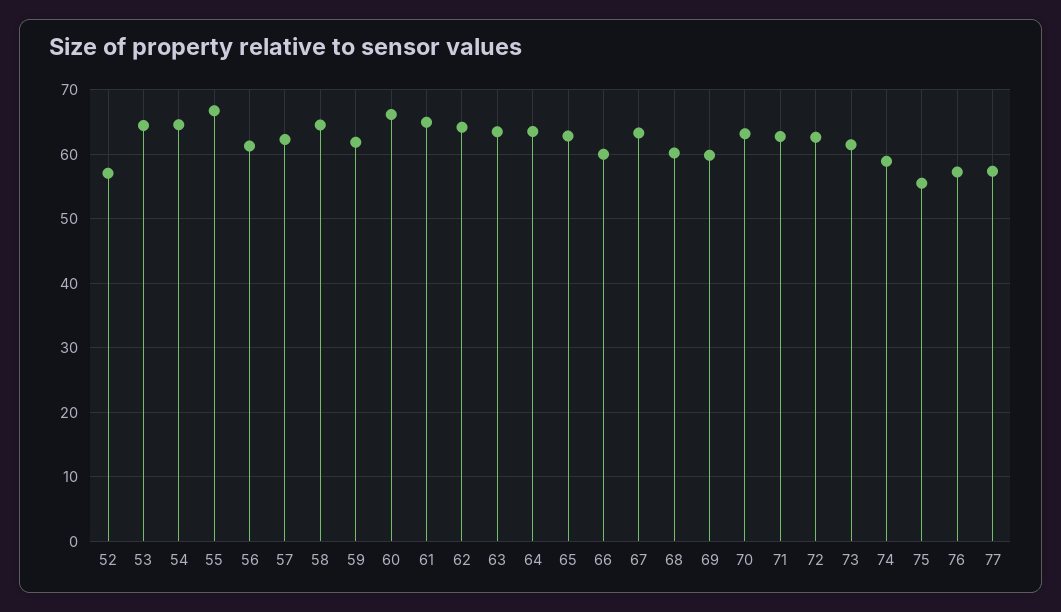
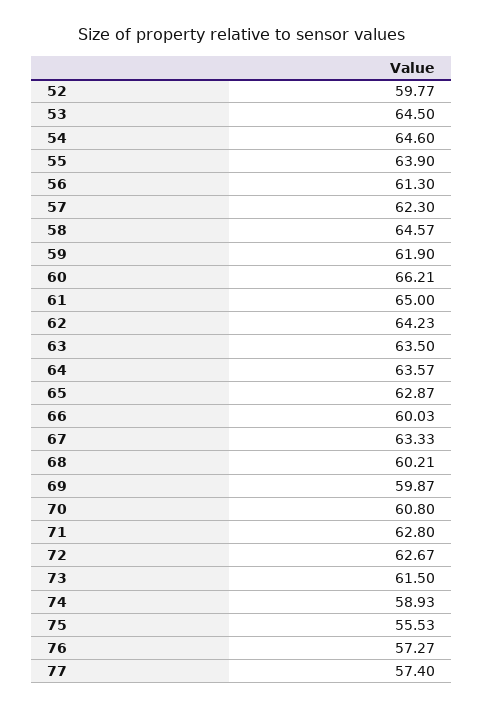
52: 57 -> 59.77
55: 67 -> 63.9
70: 63 -> 60.8

